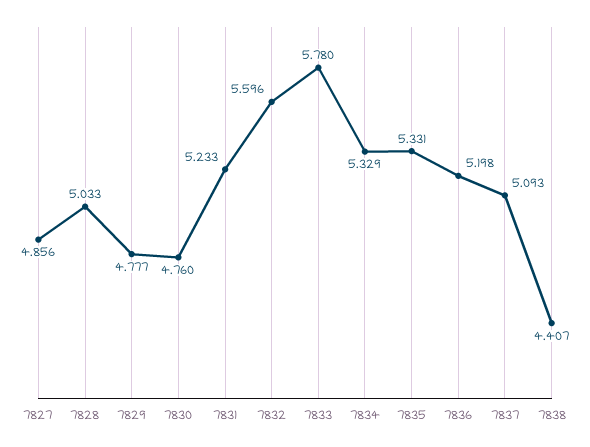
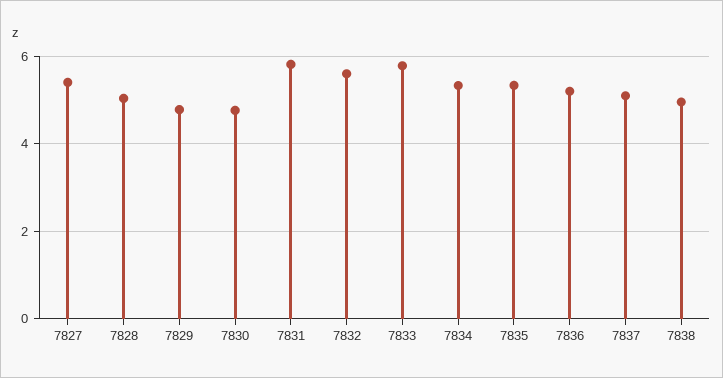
7827: 4.856 -> 5.4
7831: 5.233 -> 5.8
7838: 4.407 -> 5

